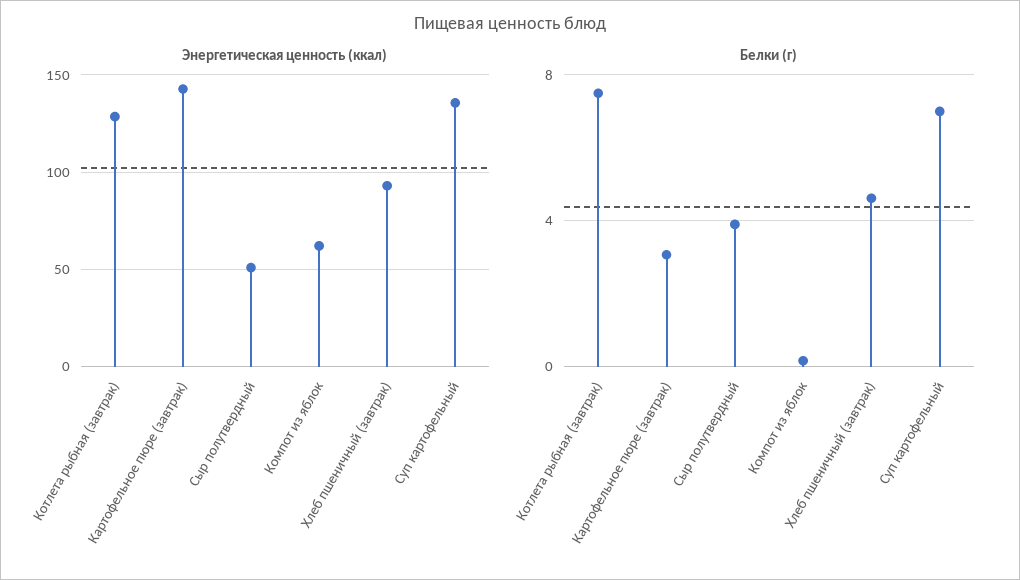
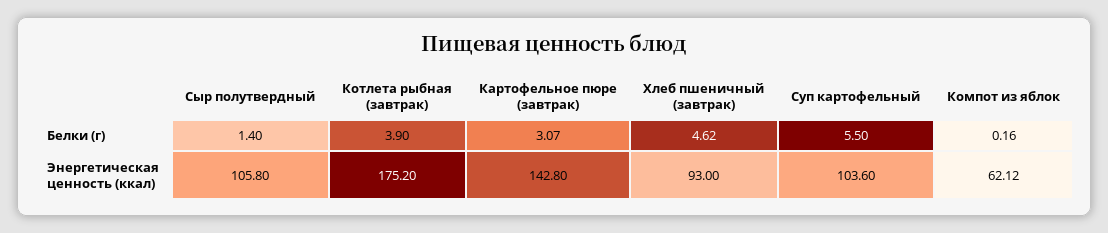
Энергетическая ценность (ккал), Котлета рыбная (завтрак): 130 -> 175.2
Энергетическая ценность (ккал), Сыр полутвердный: 50 -> 105.8
Энергетическая ценность (ккал), Суп картофельный: 135 -> 103.6
Белки (г), Котлета рыбная (завтрак): 7.5 -> 3.9
Белки (г), Сыр полутвердный: 4 -> 1.4
Белки (г), Суп картофельный: 7 -> 5.5

